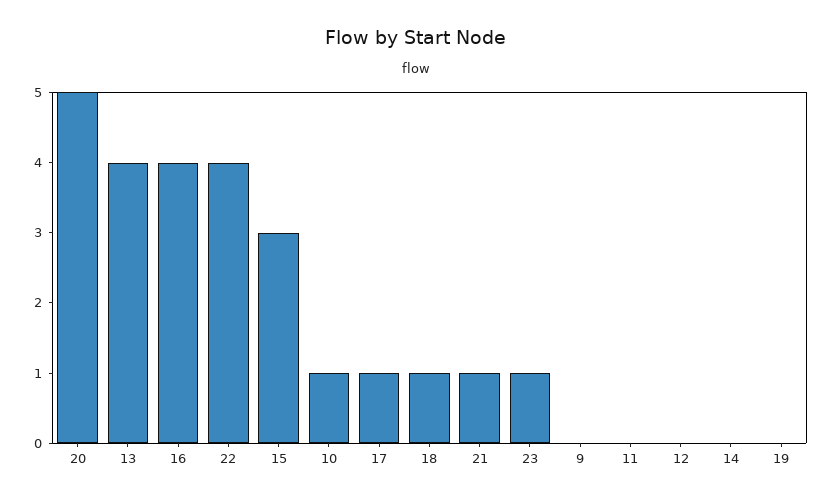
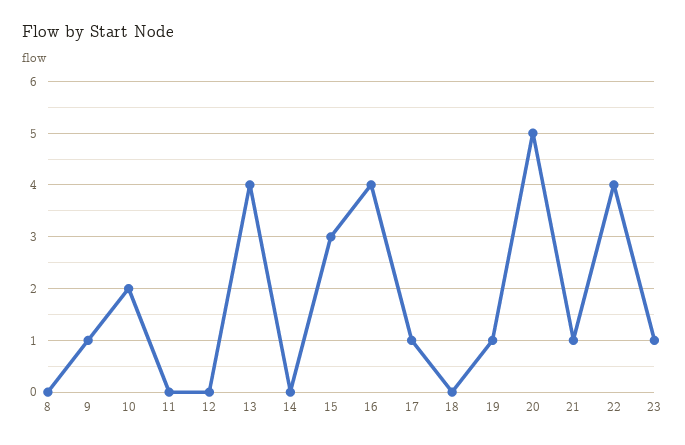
10: 1 -> 2
18: 1 -> 0
9: 0 -> 1
19: 0 -> 1
8: none -> 0

